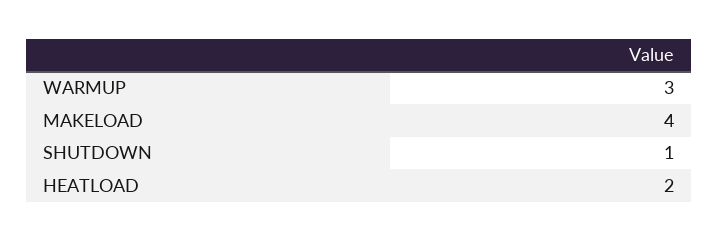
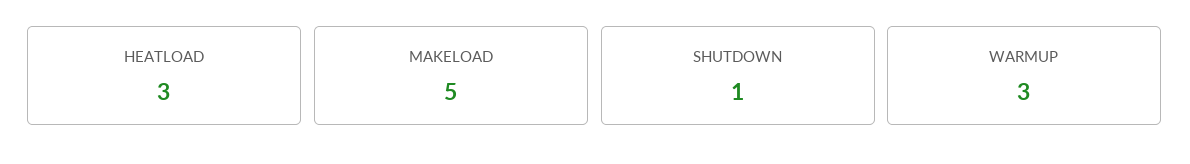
MAKELOAD: 4 -> 5
HEATLOAD: 2 -> 3

